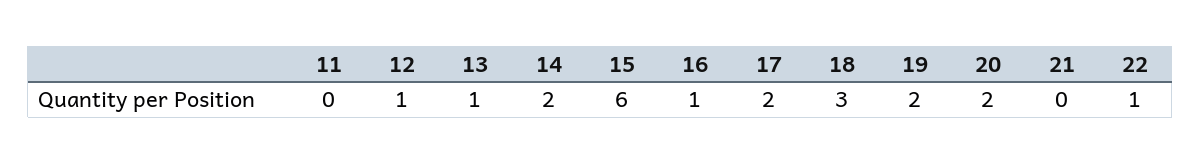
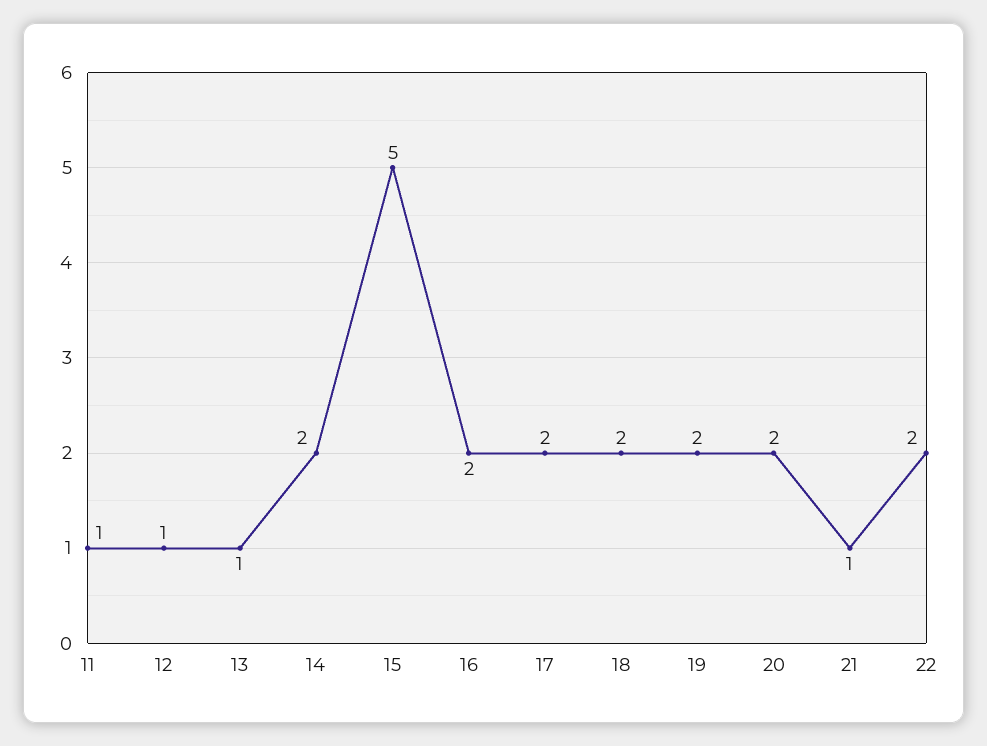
11: 0 -> 1
15: 6 -> 5
16: 1 -> 2
18: 3 -> 2
21: 0 -> 1
22: 1 -> 2

